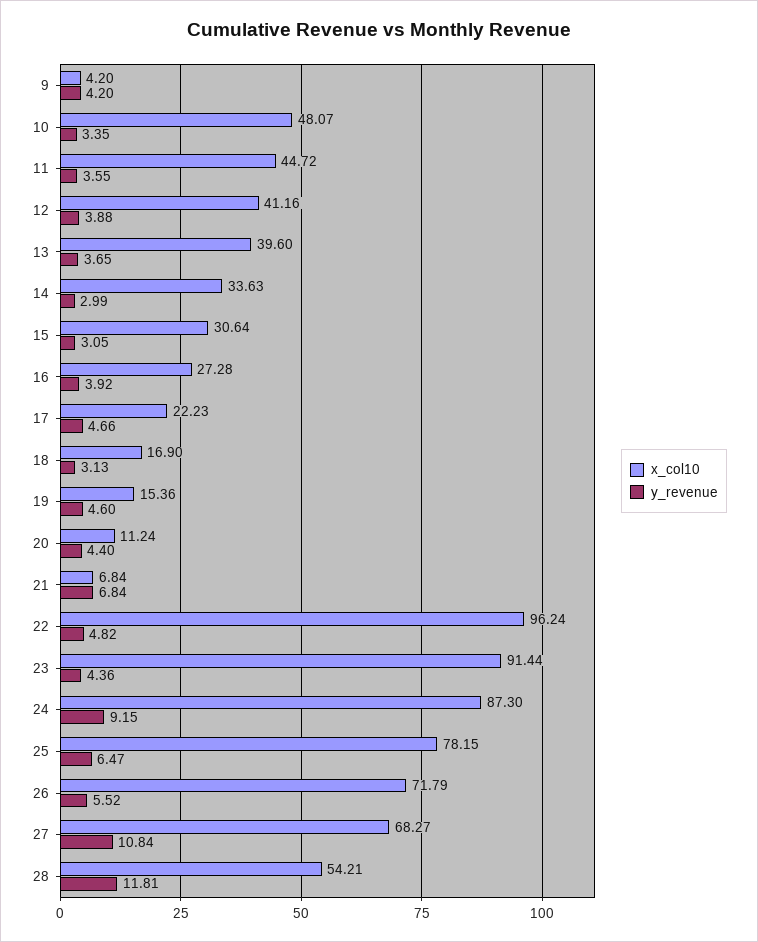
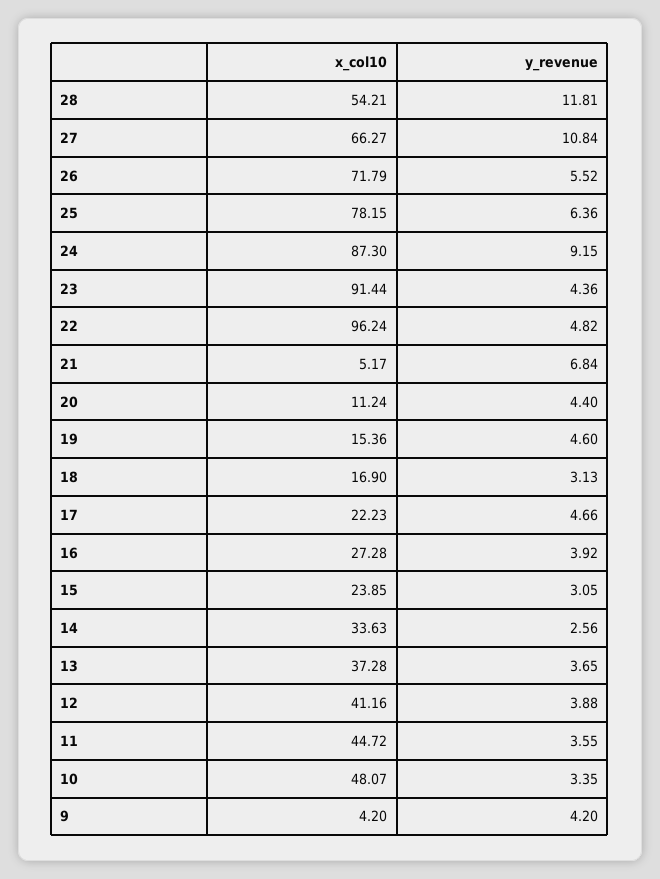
x_col10, 13: 39.6 -> 37.28
y_revenue, 14: 2.99 -> 2.56
x_col10, 15: 30.64 -> 23.85
x_col10, 21: 6.84 -> 5.17
y_revenue, 25: 6.47 -> 6.36
x_col10, 27: 68.27 -> 66.27

